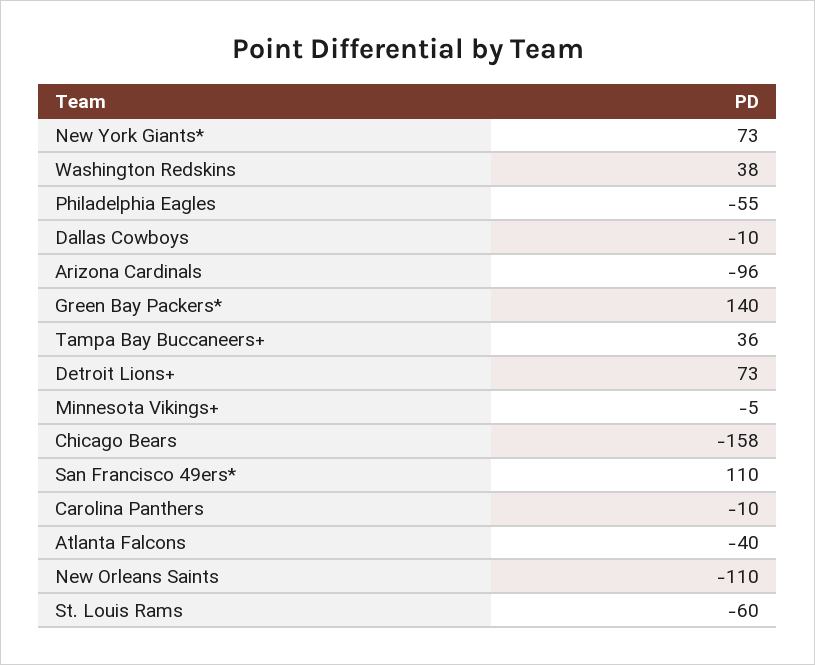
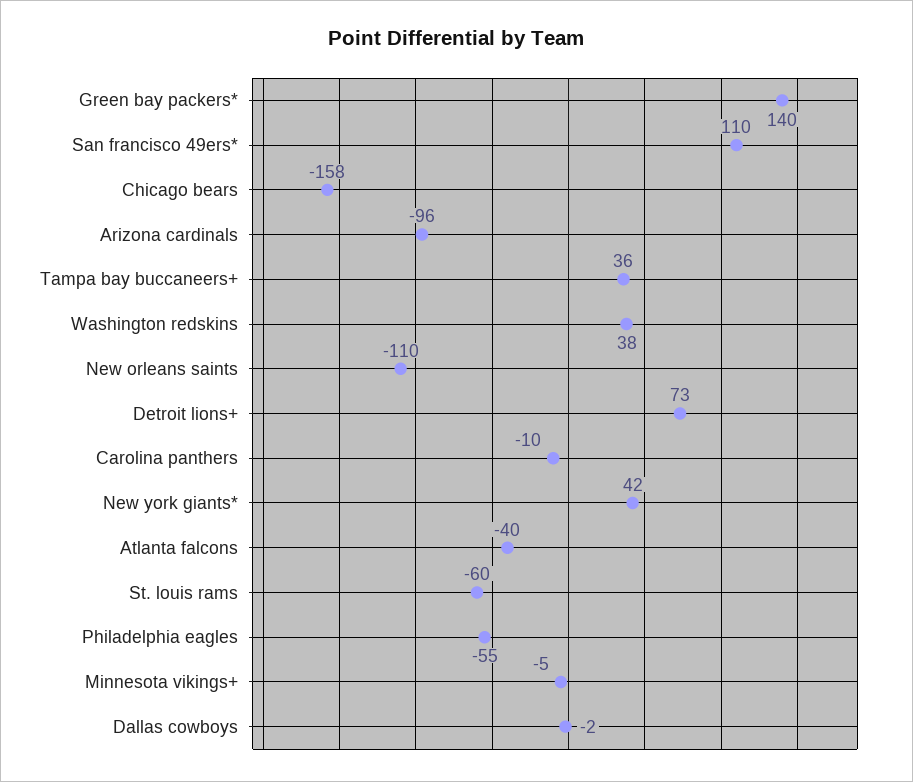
New York Giants*: 73 -> 42
Dallas Cowboys: -10 -> -2

